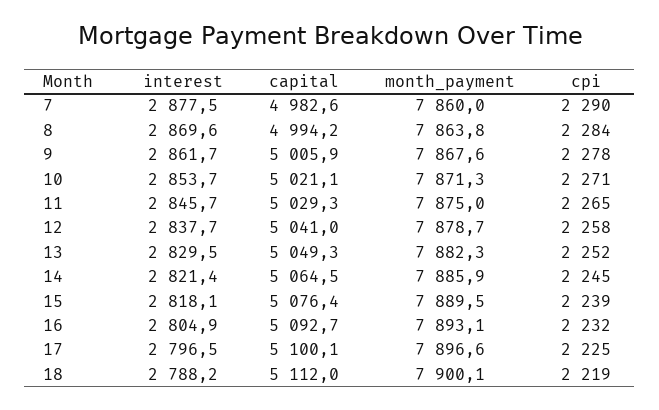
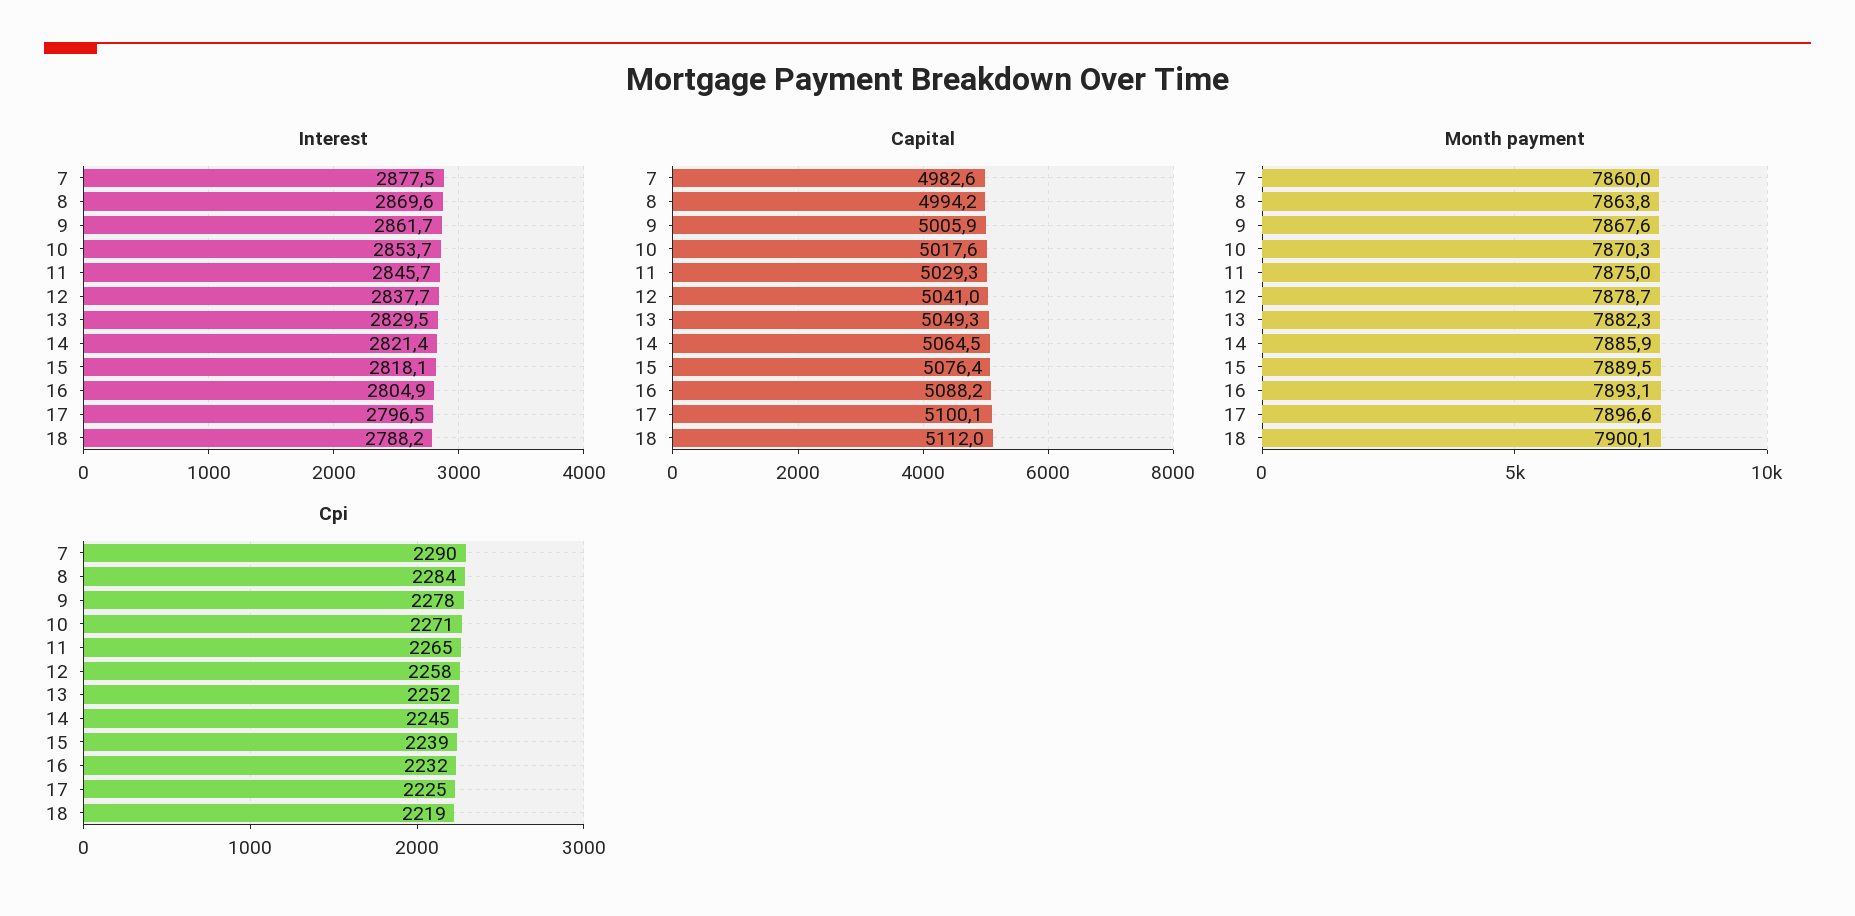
capital, 10: 5021.1 -> 5017.6
month_payment, 10: 7871.3 -> 7870.3
capital, 16: 5092.7 -> 5088.2

